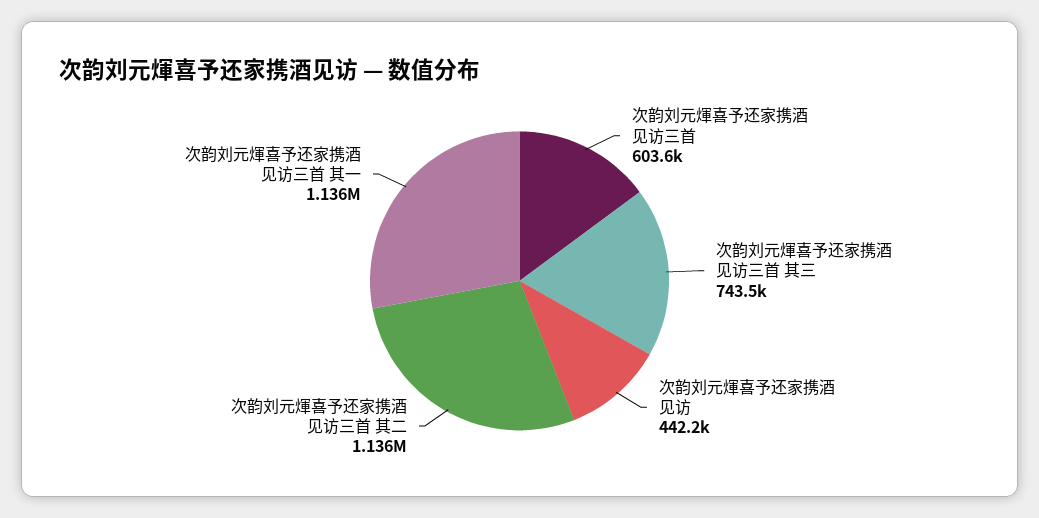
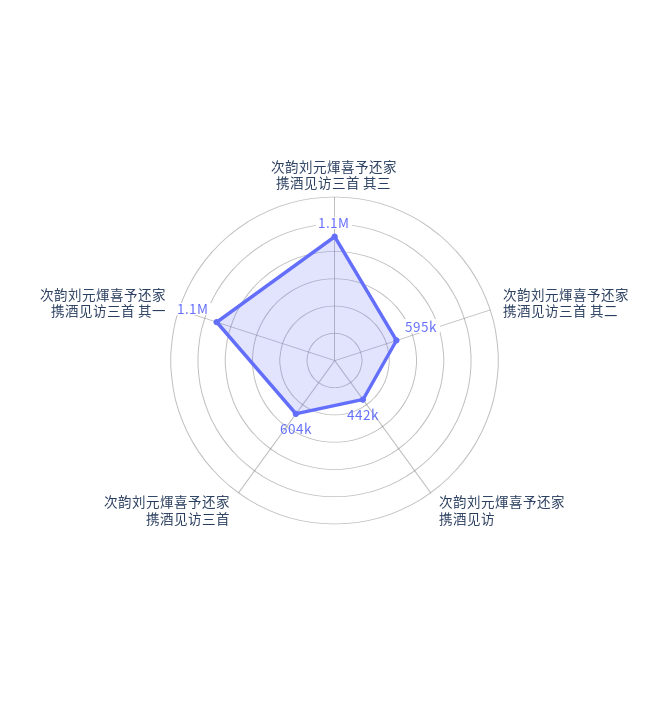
次韵刘元煇喜予还家携酒见访三首 其三: 743500 -> 1100000
次韵刘元煇喜予还家携酒见访三首 其二: 1136000 -> 595000

